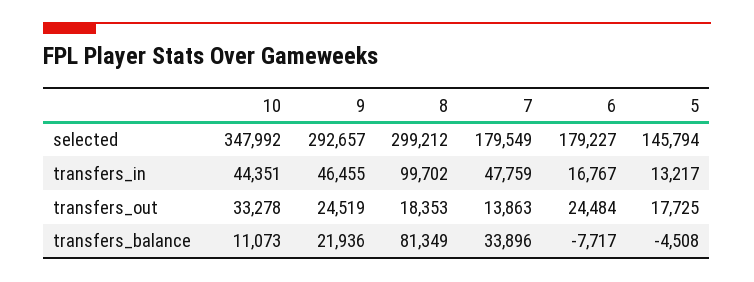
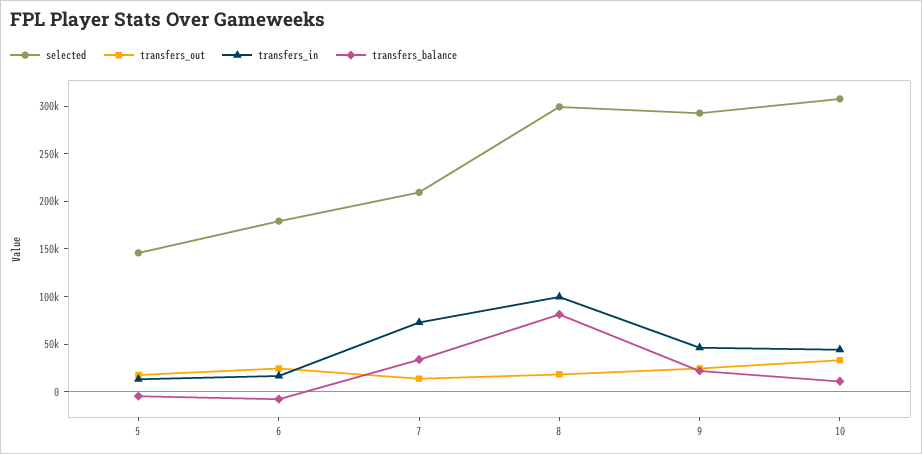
selected, 10: 347992 -> 310000
selected, 7: 179549 -> 210000
transfers_in, 7: 47759 -> 70000

